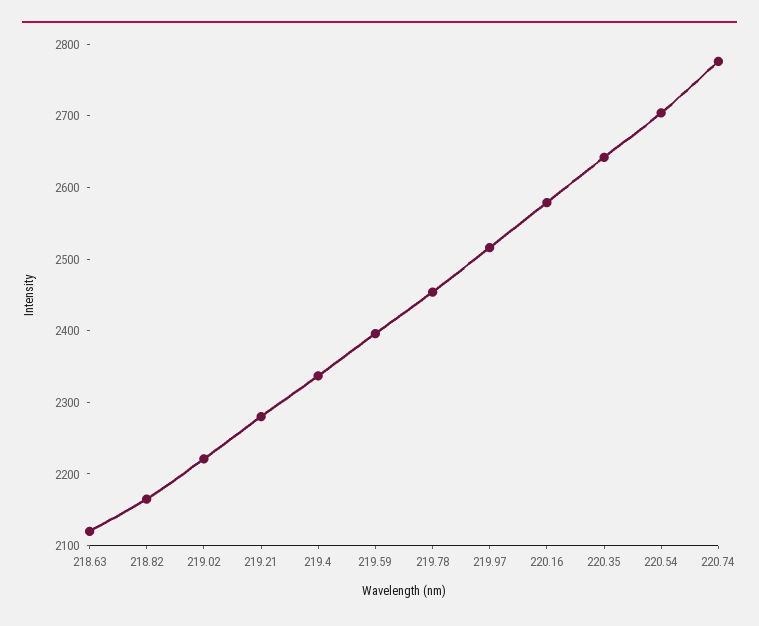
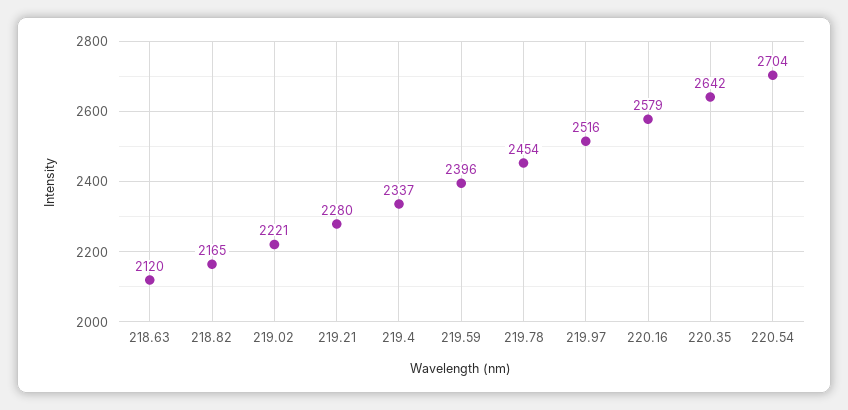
220.74: 2780 -> none

